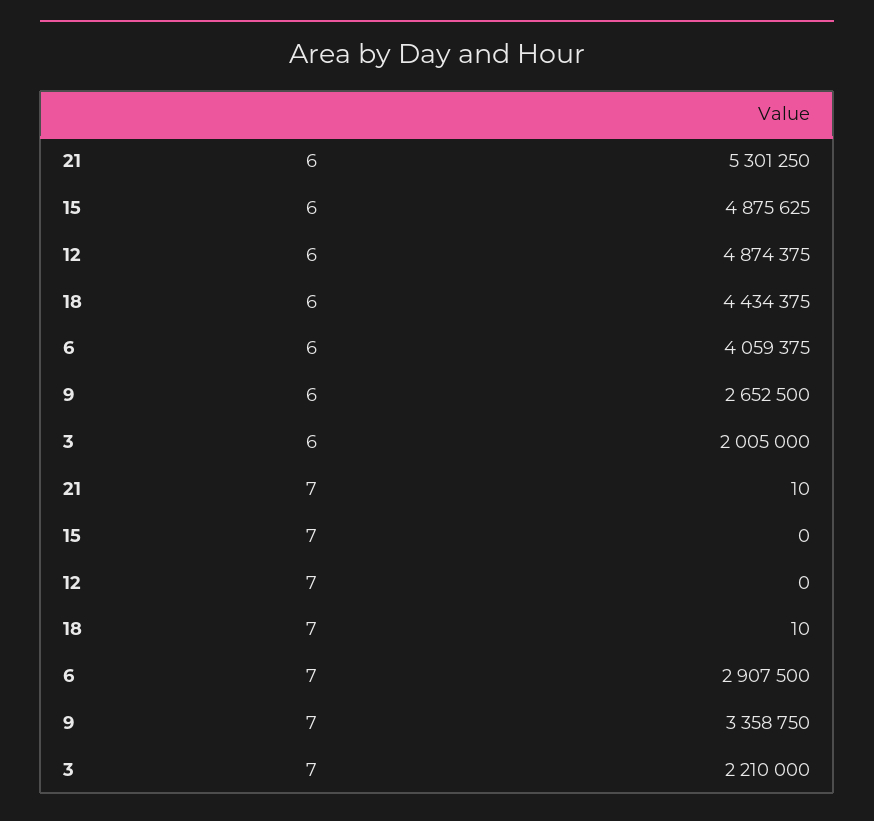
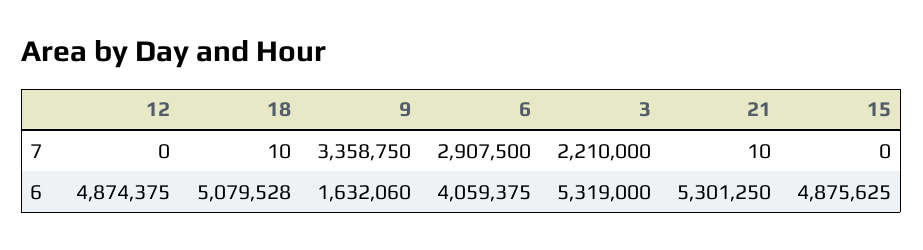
18, 6: 4434375 -> 5079528
9, 6: 2652500 -> 1632060
3, 6: 2005000 -> 5319000

